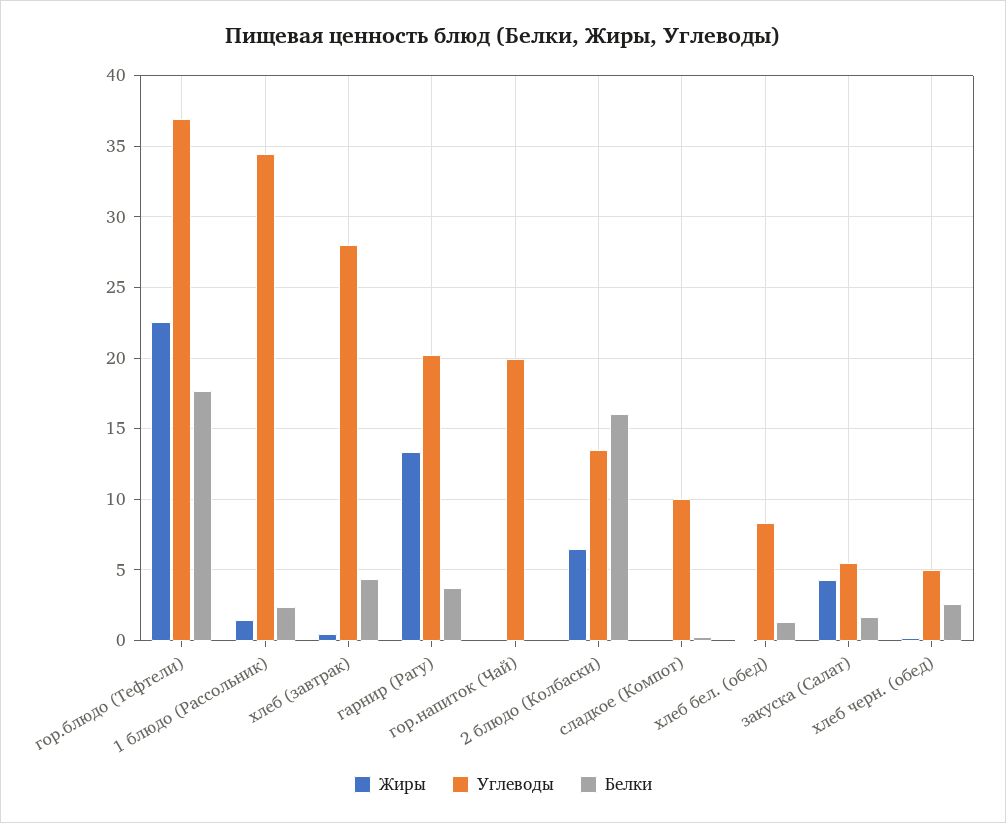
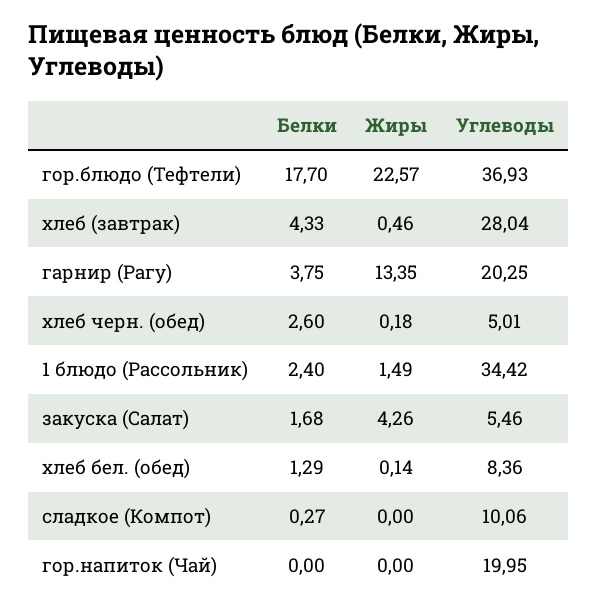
Жиры, 2 блюдо (Колбаски): 6.5 -> none
Углеводы, 2 блюдо (Колбаски): 13.5 -> none
Белки, 2 блюдо (Колбаски): 16 -> none

